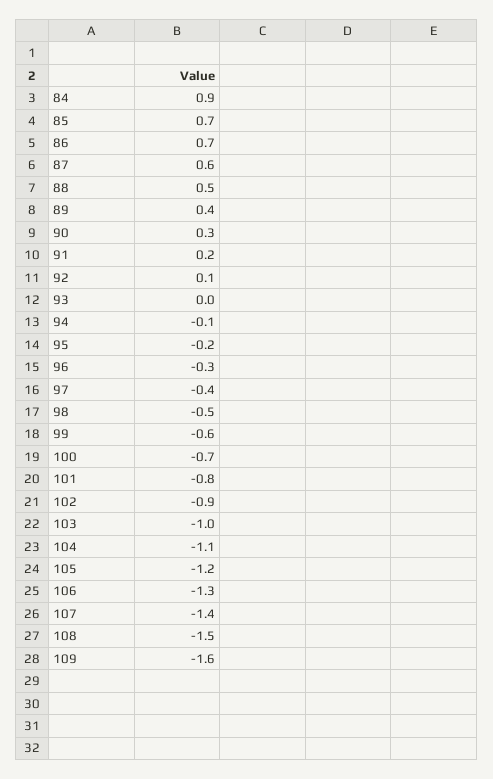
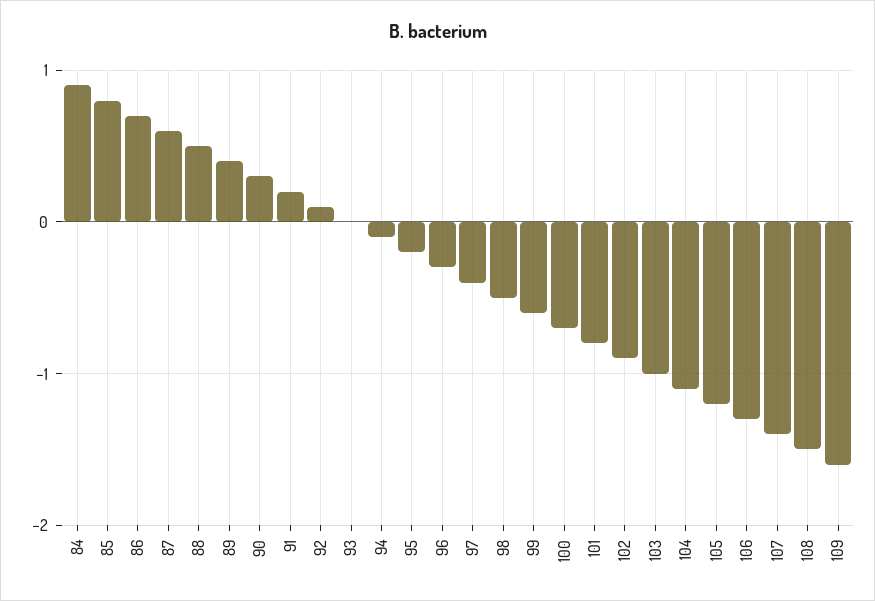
85: 0.7 -> 0.8

